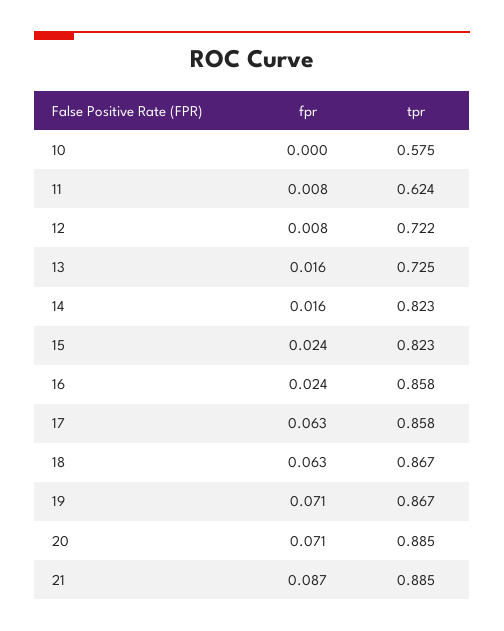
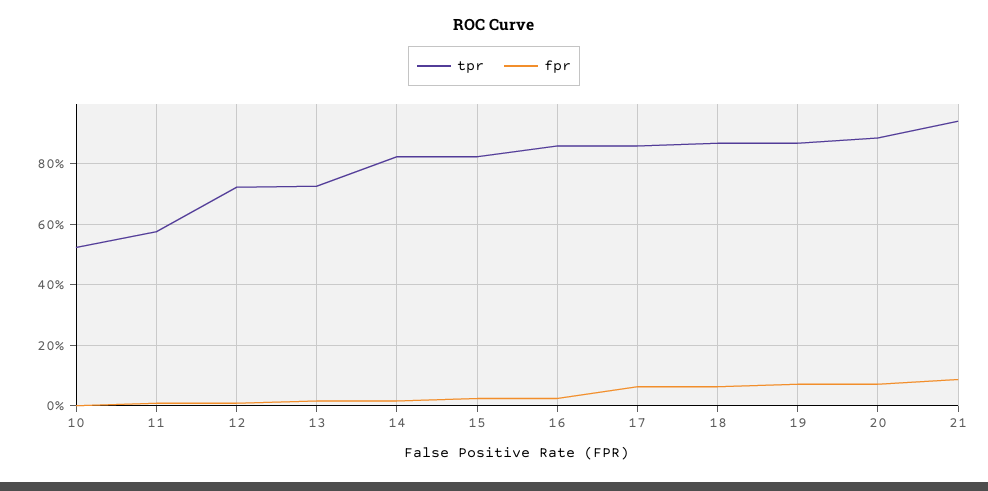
tpr, 10: 0.575 -> 0.52
tpr, 11: 0.624 -> 0.58
tpr, 21: 0.885 -> 0.94

